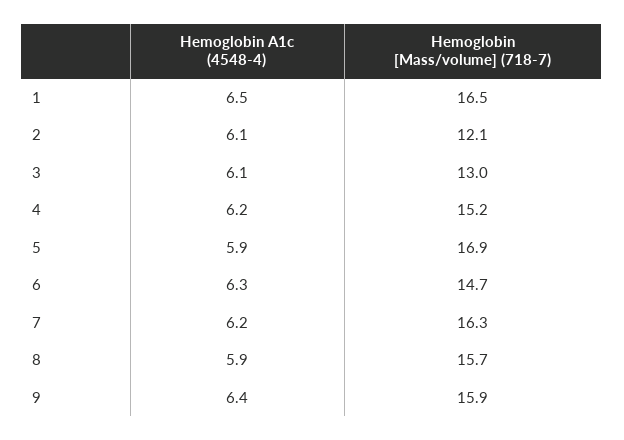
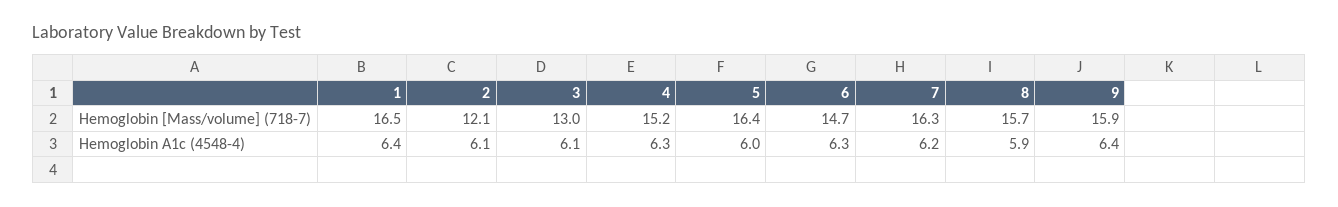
Hemoglobin A1c (4548-4), 1: 6.5 -> 6.4
Hemoglobin A1c (4548-4), 4: 6.2 -> 6.3
Hemoglobin A1c (4548-4), 5: 5.9 -> 6
Hemoglobin [Mass/volume] (718-7), 5: 16.9 -> 16.4

